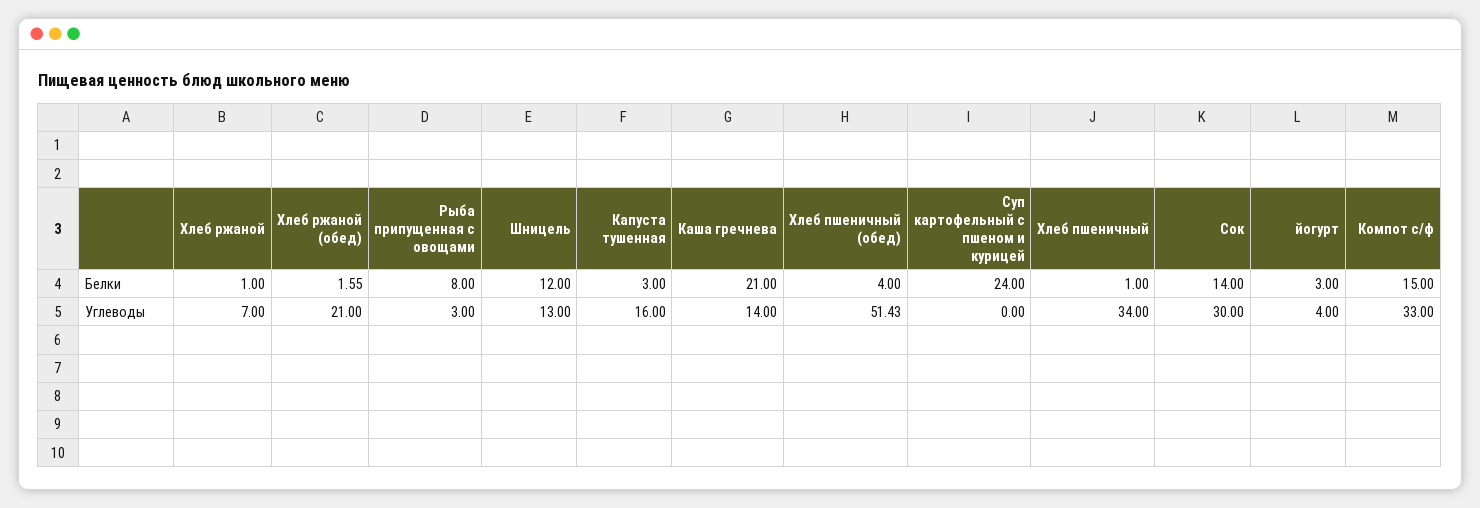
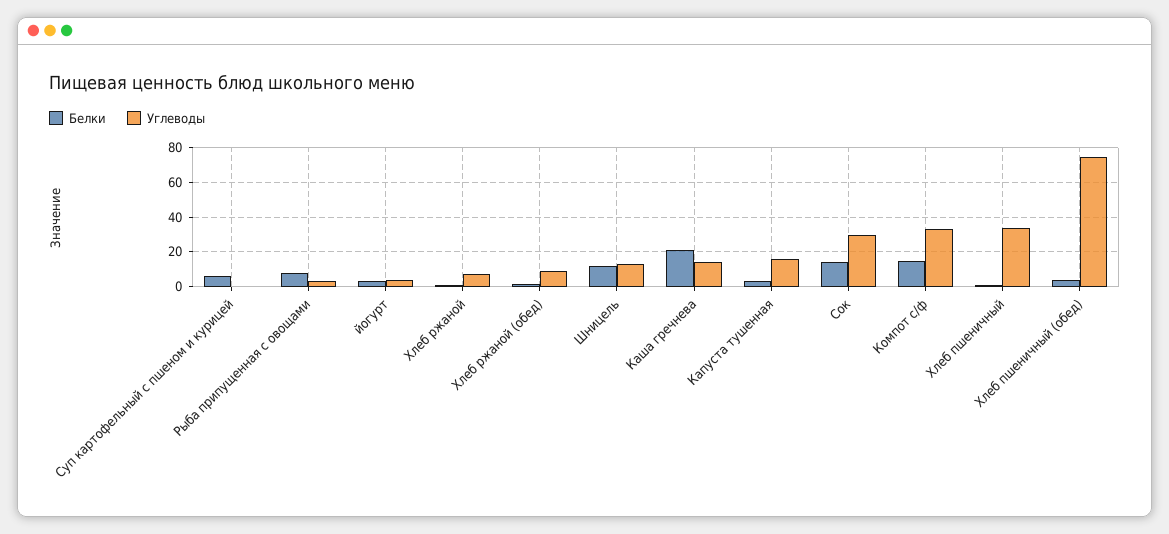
Белки, Суп картофельный с пшеном и курицей: 24 -> 5
Углеводы, Хлеб ржаной (обед): 21 -> 10
Углеводы, Хлеб пшеничный (обед): 51.43 -> 75

